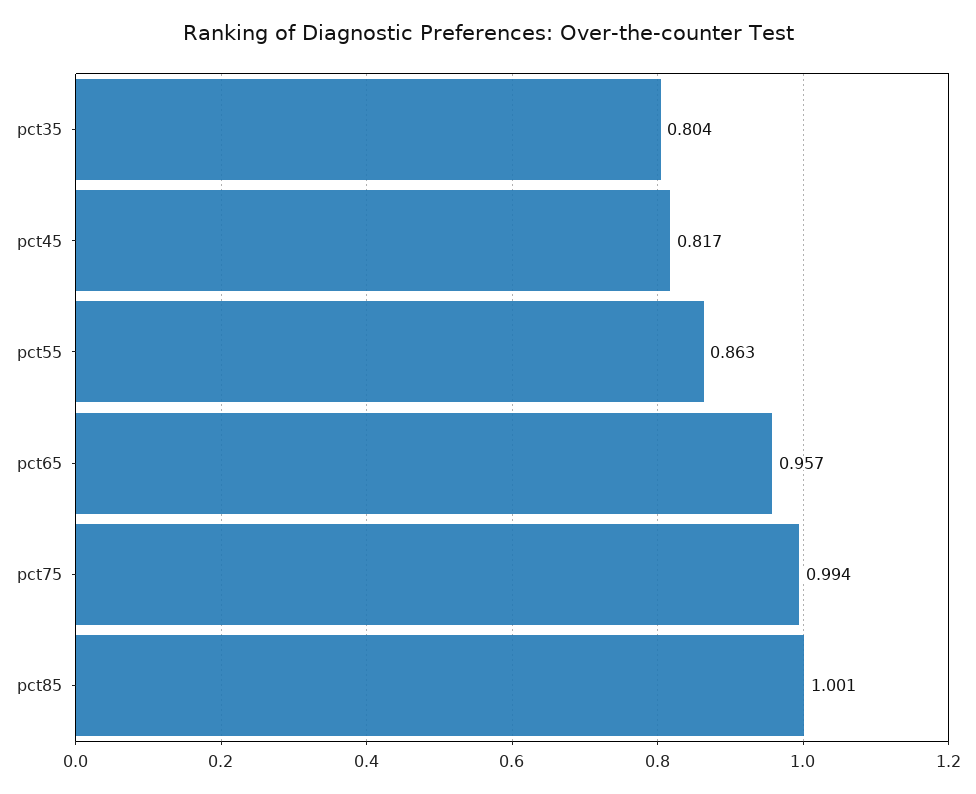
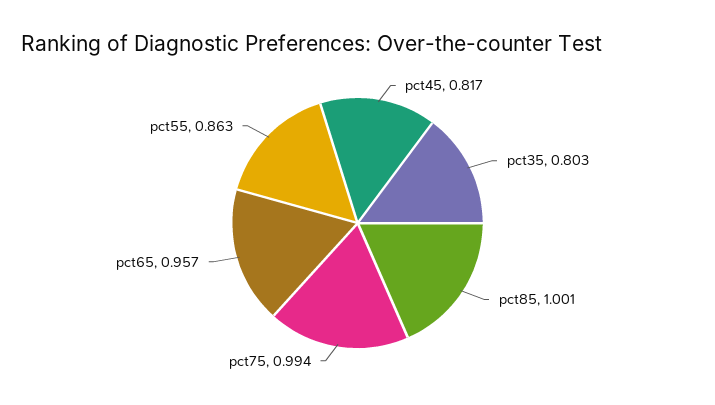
pct35: 0.804 -> 0.803

